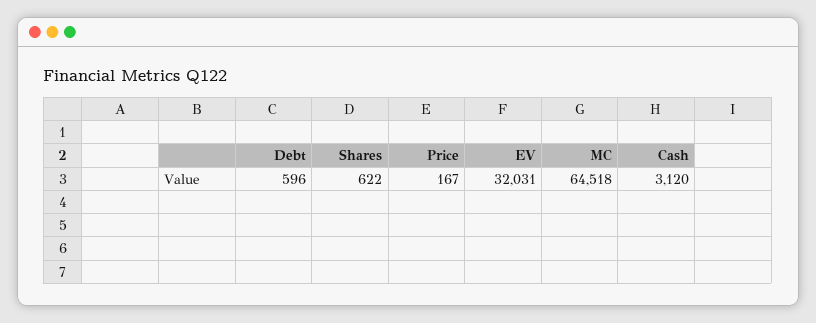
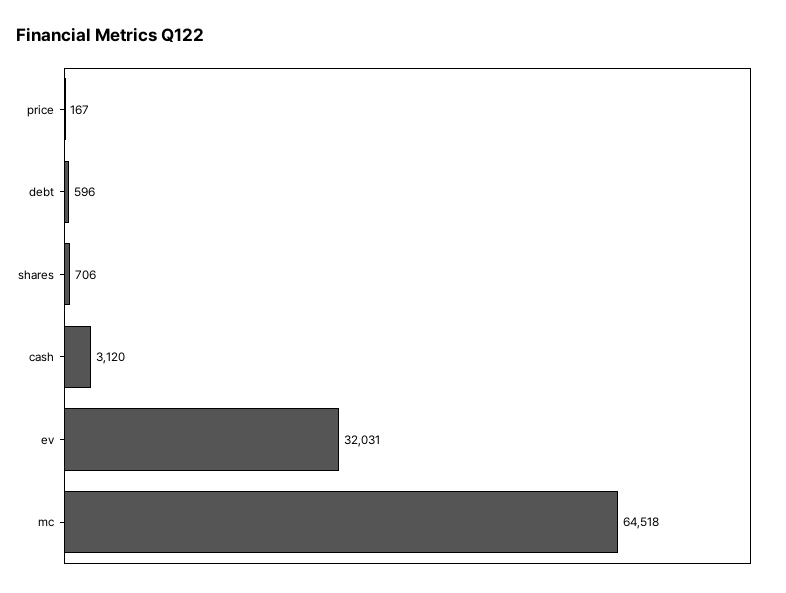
Shares: 622 -> 706

